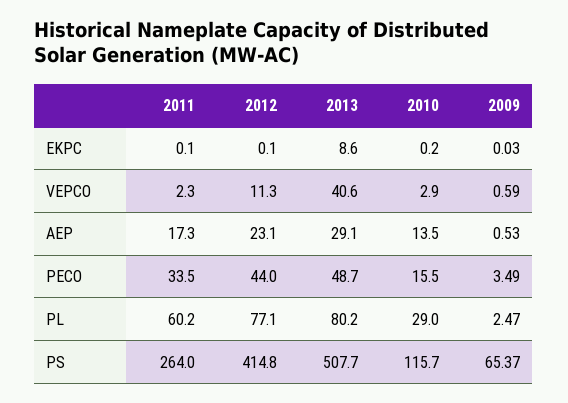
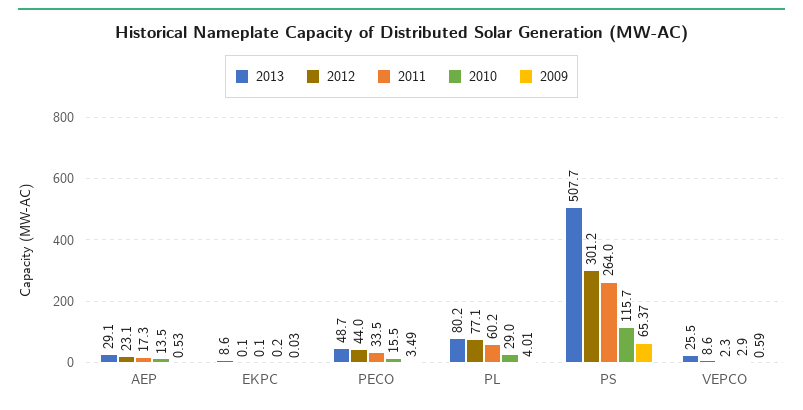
2012, VEPCO: 11.3 -> 8.6
2013, VEPCO: 40.6 -> 25.5
2009, PL: 2.47 -> 4.01
2012, PS: 414.8 -> 301.2

